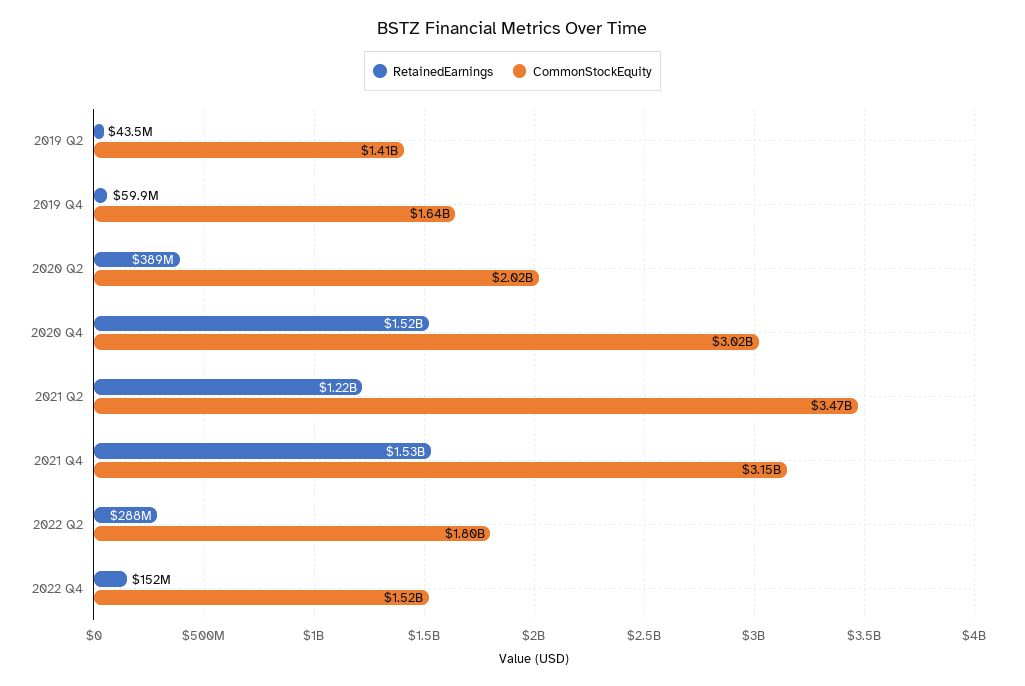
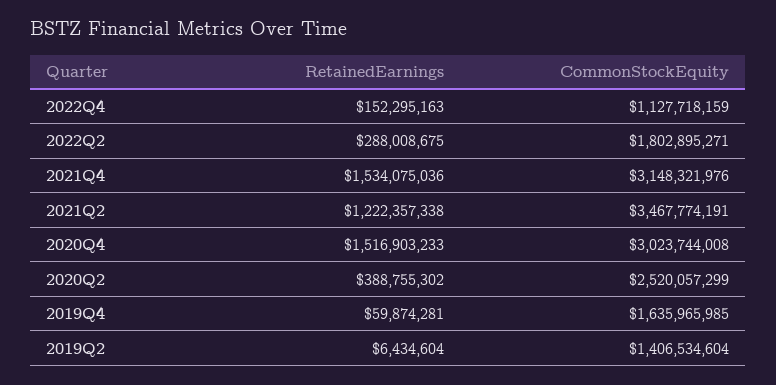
RetainedEarnings, 2019 Q2: 43500000 -> 6434604
CommonStockEquity, 2020 Q2: 2020000000 -> 2520057299
CommonStockEquity, 2022 Q4: 1520000000 -> 1127718159

